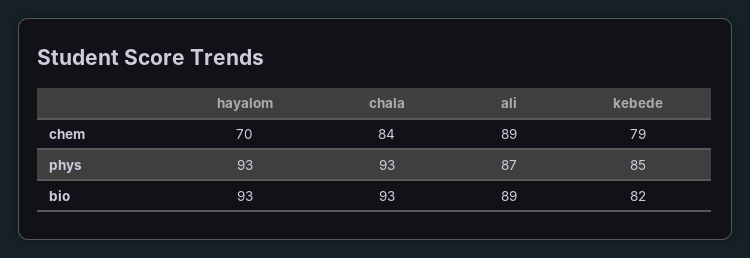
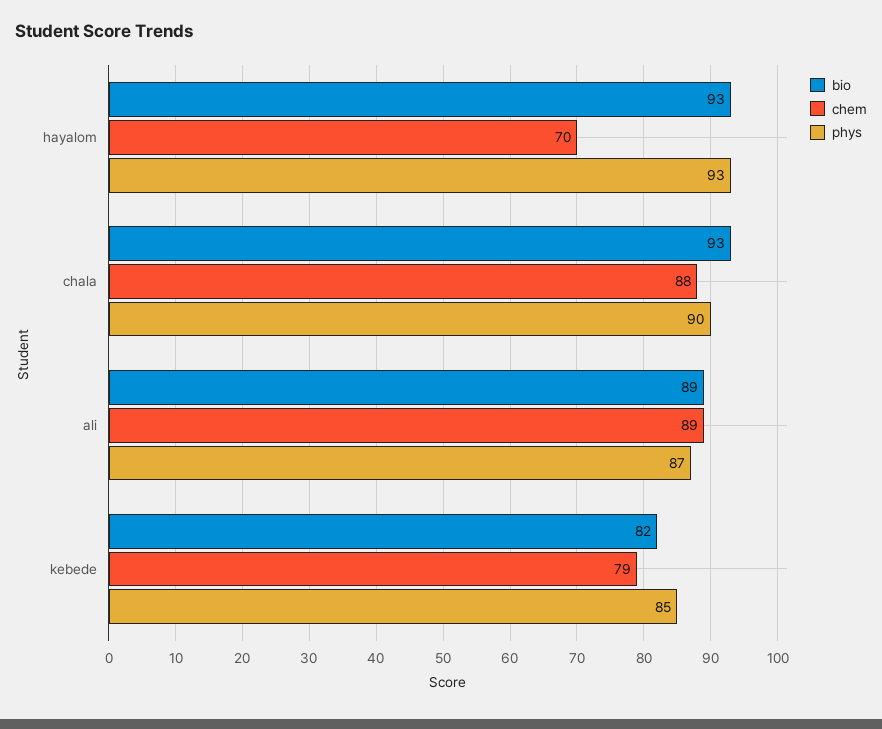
chem, chala: 84 -> 88
phys, chala: 93 -> 90

